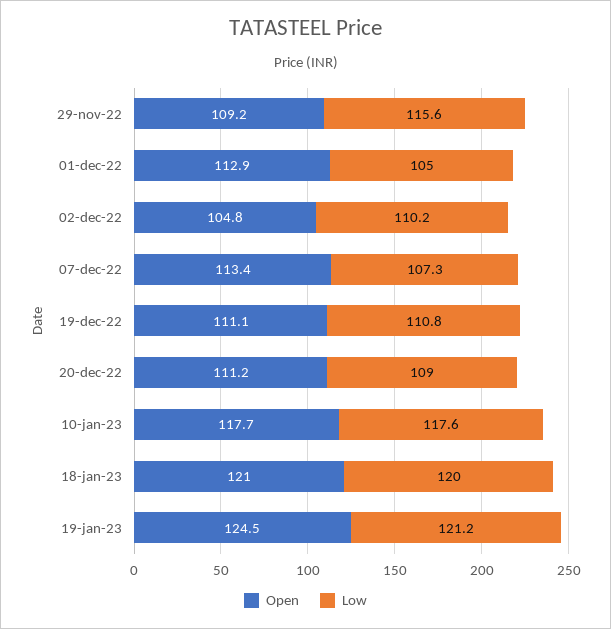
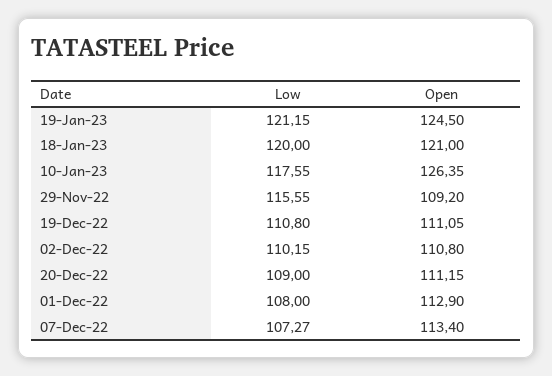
Low, 01-dec-22: 105 -> 108
Open, 02-dec-22: 104.8 -> 110.8
Open, 10-jan-23: 117.7 -> 126.35

